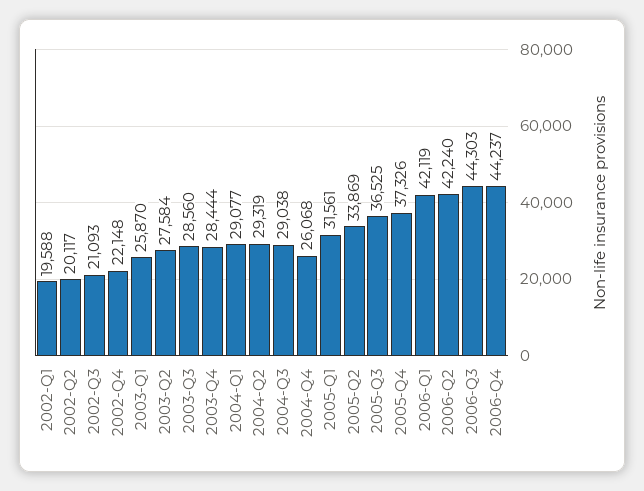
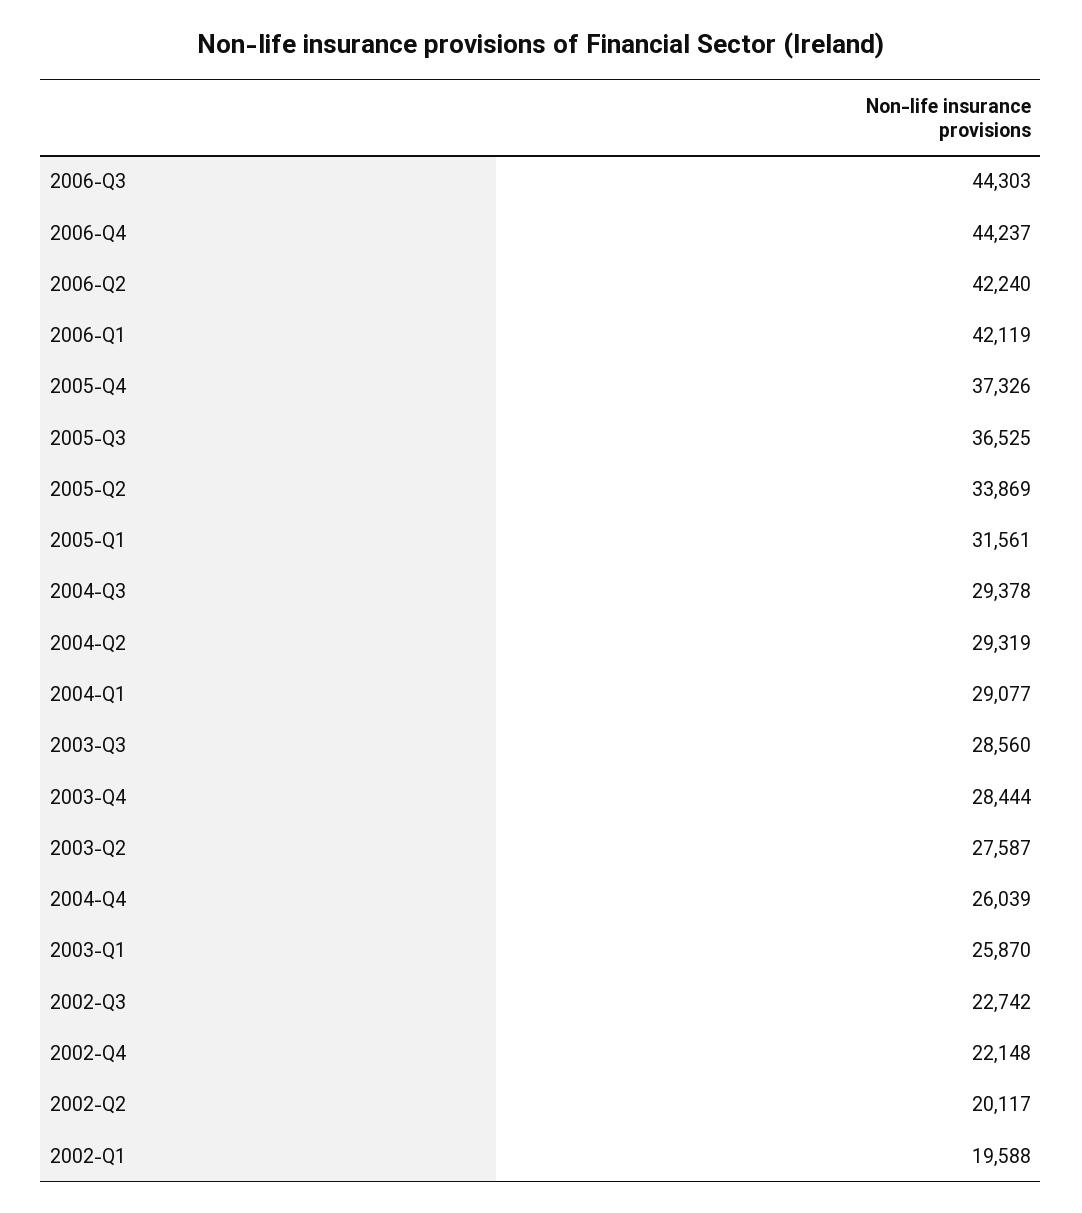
2002-Q3: 21093 -> 22742
2003-Q2: 27584 -> 27587
2004-Q3: 29038 -> 29378
2004-Q4: 26068 -> 26039

